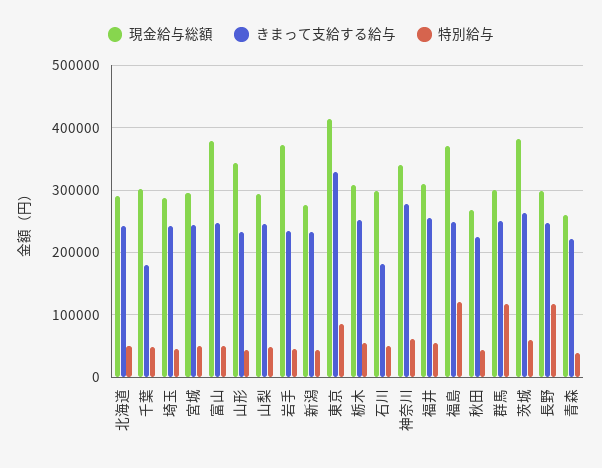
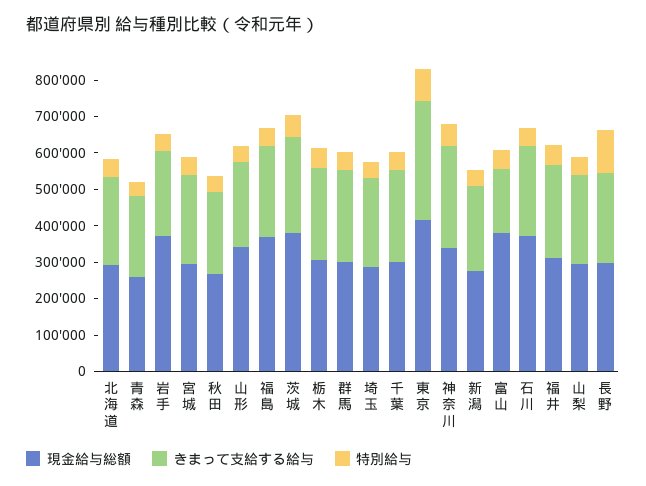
きまって支給する給与, 千葉: 180000 -> 250000
きまって支給する給与, 富山: 250000 -> 175000
現金給与総額, 石川: 300000 -> 375000
きまって支給する給与, 石川: 180000 -> 250000
特別給与, 福島: 120000 -> 50000
特別給与, 群馬: 120000 -> 50000

